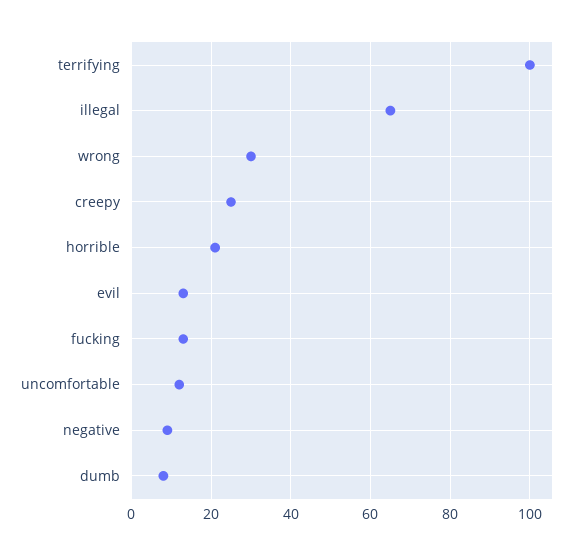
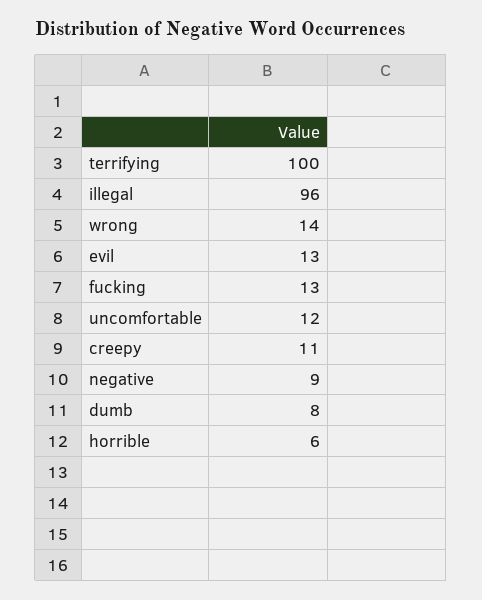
illegal: 65 -> 96
wrong: 30 -> 14
creepy: 25 -> 11
horrible: 20 -> 6

